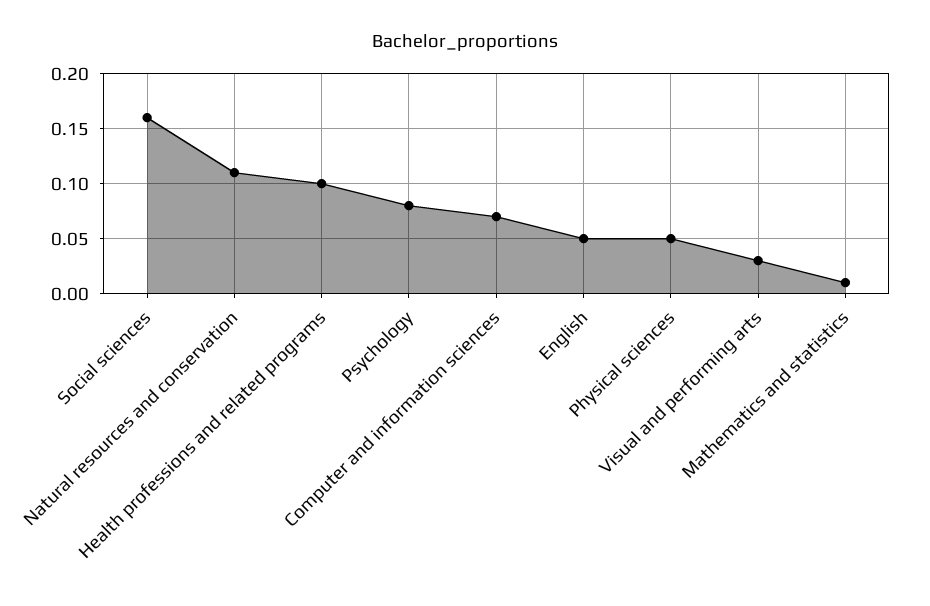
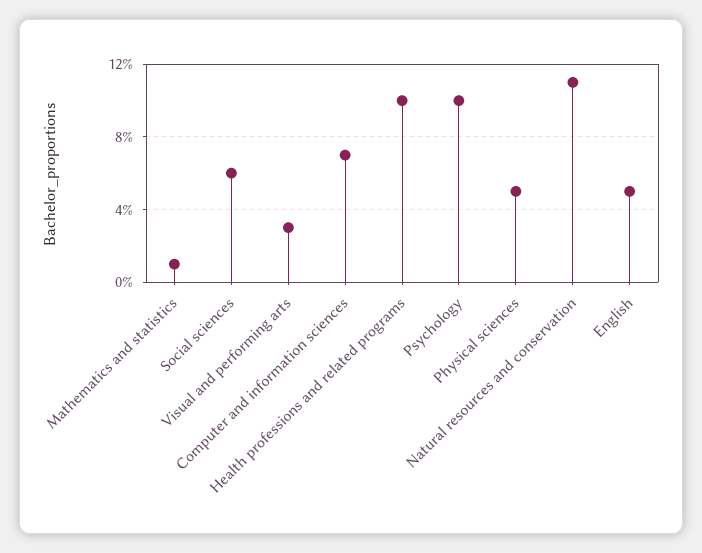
Social sciences: 0.16 -> 0.06
Psychology: 0.08 -> 0.1

